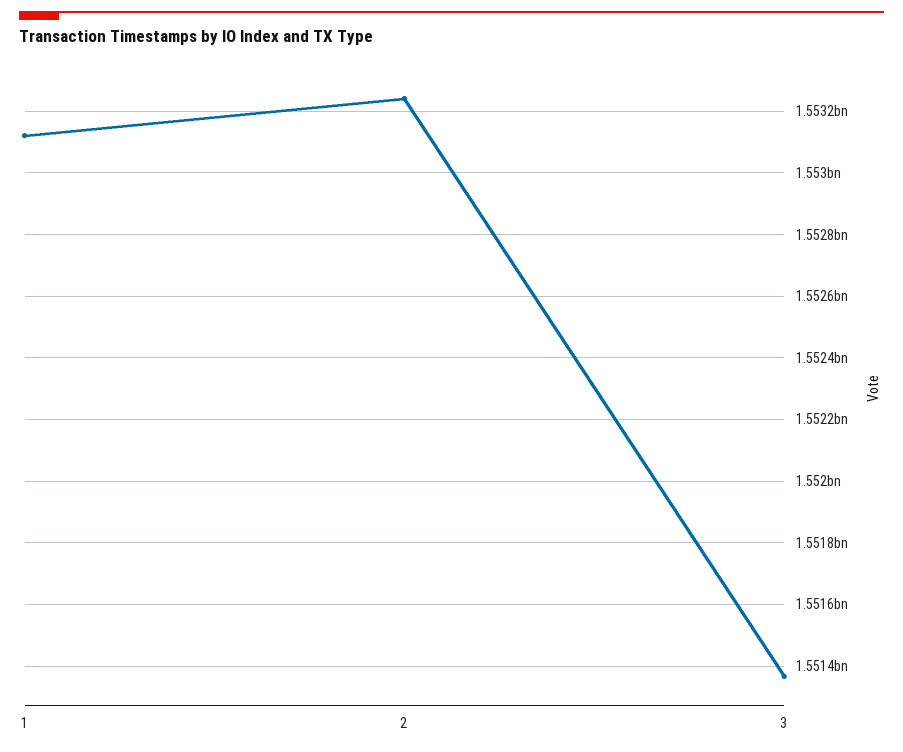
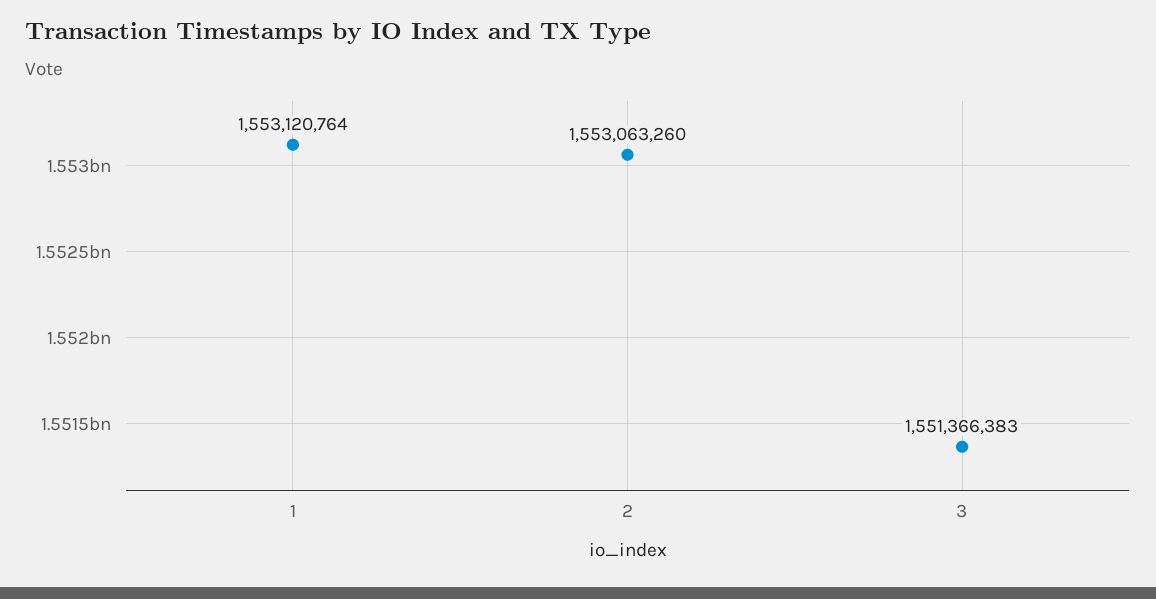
2: 1553240000 -> 1553063260

